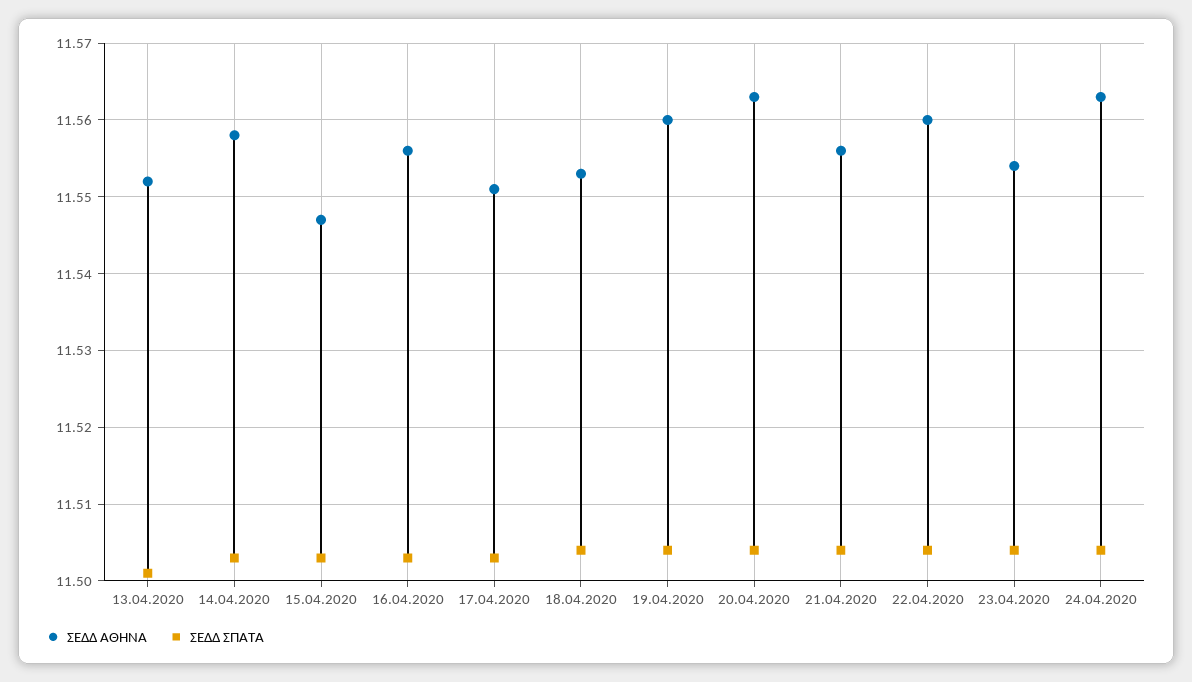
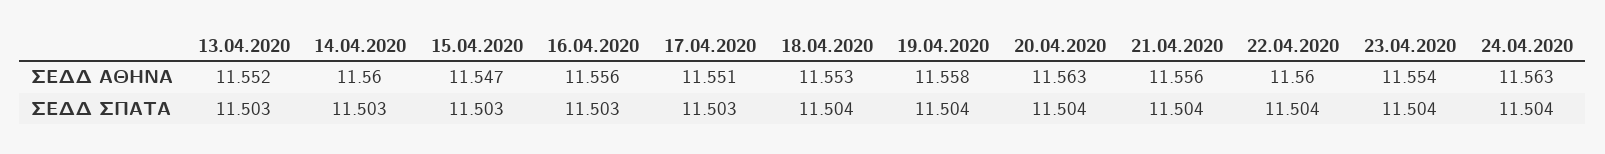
ΣΕΔΔ ΣΠΑΤΑ, 13.04.2020: 11.501 -> 11.503
ΣΕΔΔ ΑΘΗΝΑ, 14.04.2020: 11.558 -> 11.56
ΣΕΔΔ ΑΘΗΝΑ, 19.04.2020: 11.56 -> 11.558

